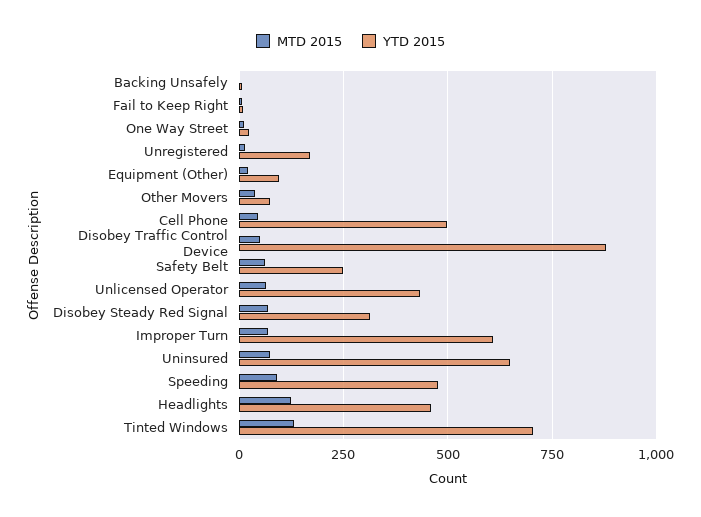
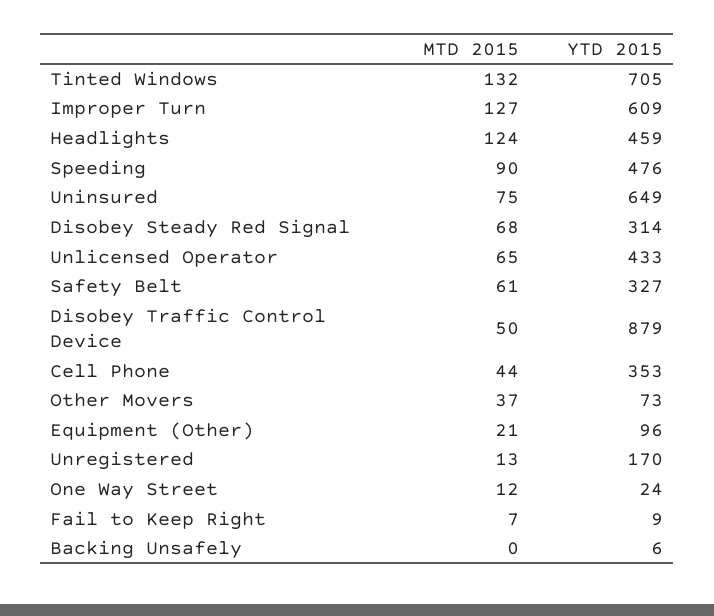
YTD 2015, Cell Phone: 500 -> 353
YTD 2015, Safety Belt: 250 -> 327
MTD 2015, Improper Turn: 75 -> 127

